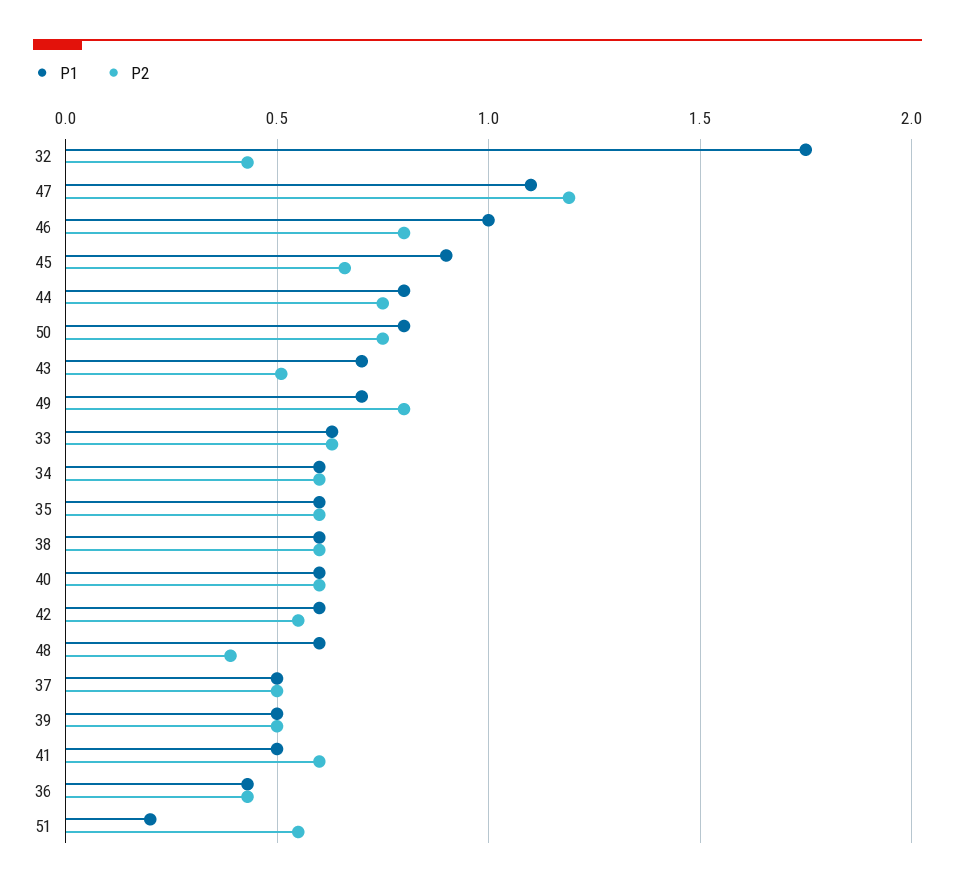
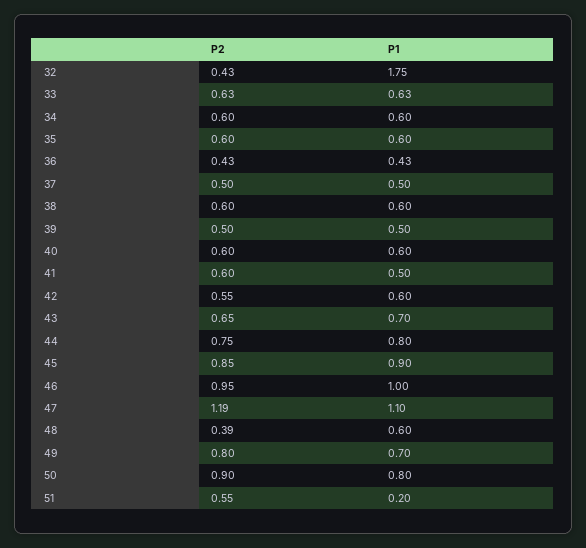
P2, 46: 0.8 -> 0.95
P2, 45: 0.65 -> 0.85
P2, 50: 0.75 -> 0.9
P2, 43: 0.5 -> 0.65

